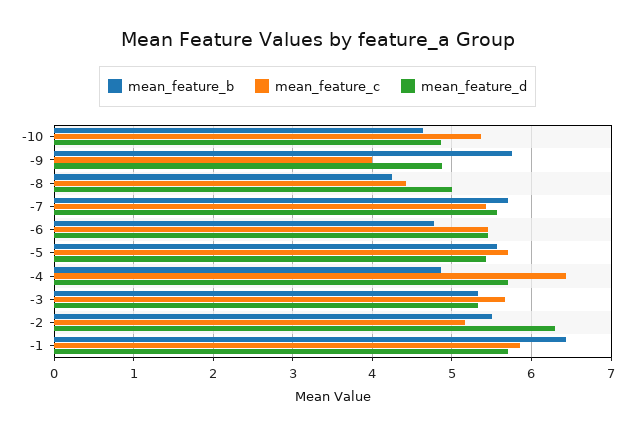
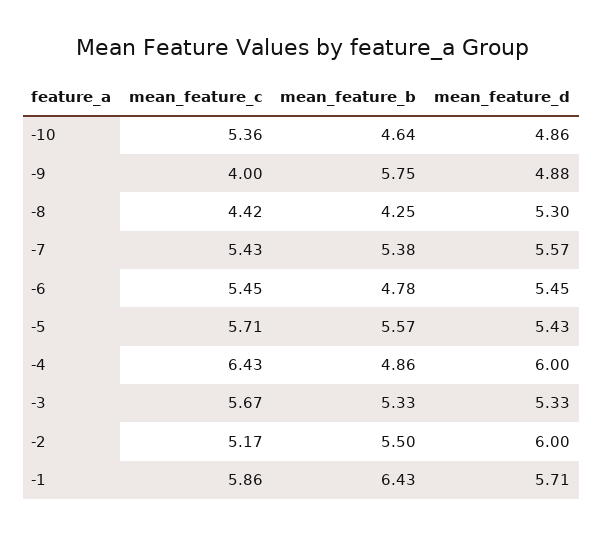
mean_feature_d, -8: 5 -> 5.3
mean_feature_b, -7: 5.7 -> 5.38
mean_feature_d, -4: 5.7 -> 6
mean_feature_d, -2: 6.3 -> 6

